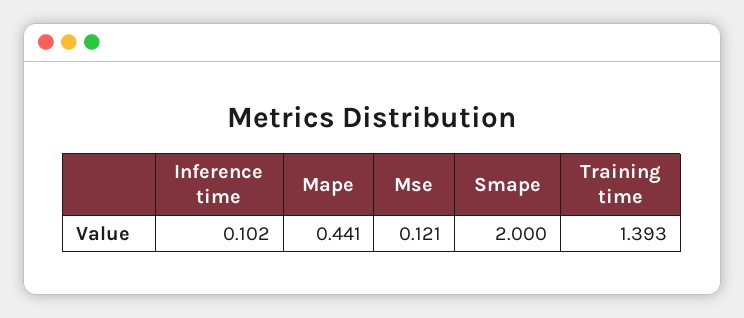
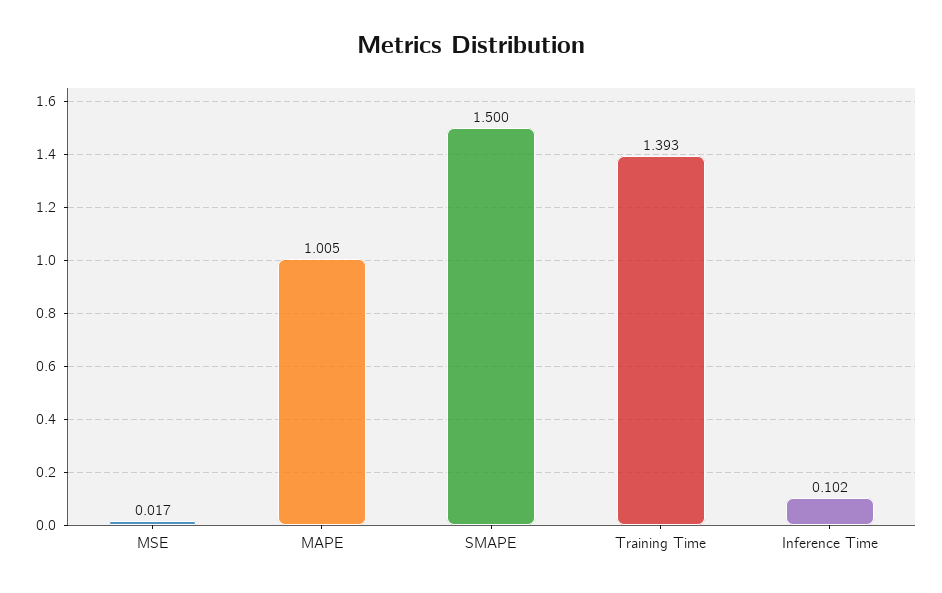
Mape: 0.441 -> 1.005
Mse: 0.121 -> 0.017
Smape: 2 -> 1.5

